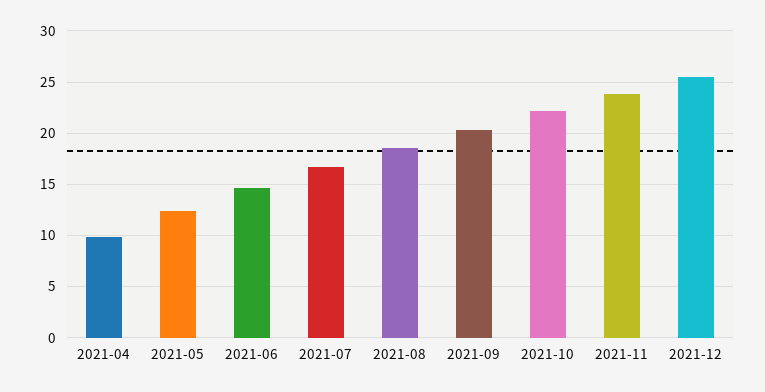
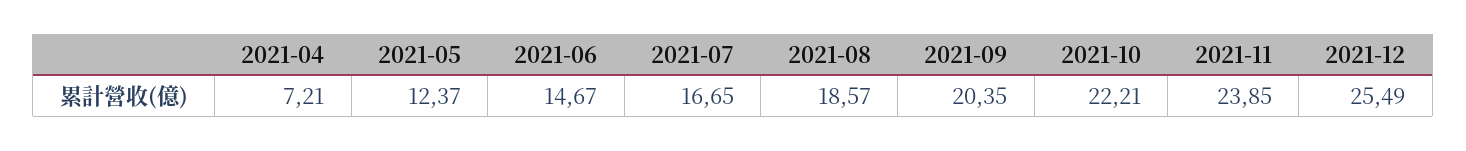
2021-04: 10 -> 7.21

